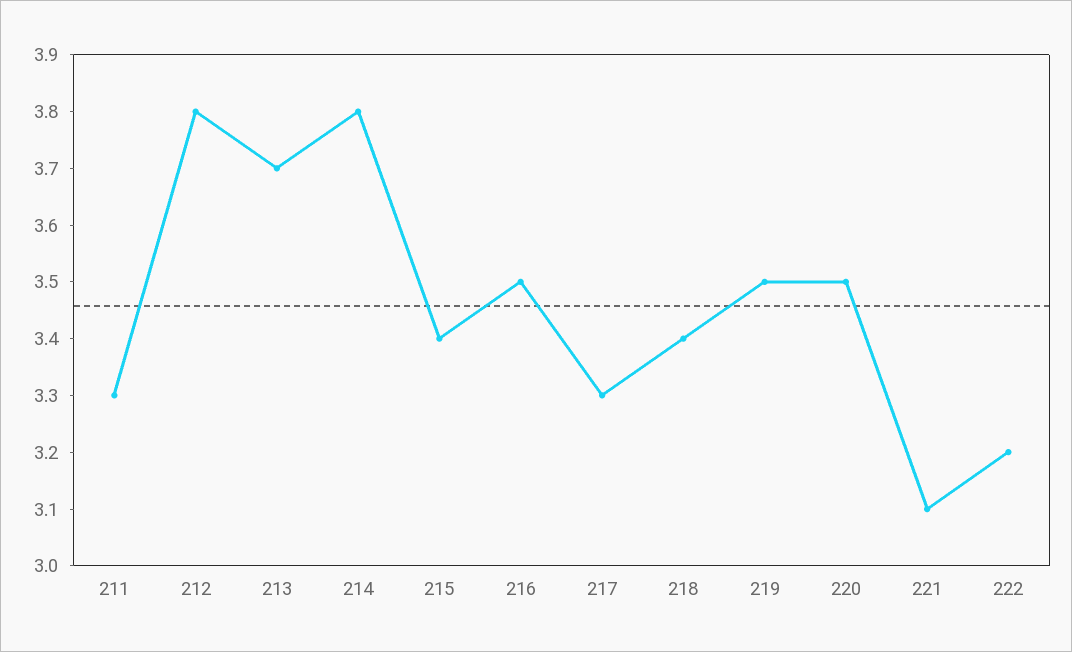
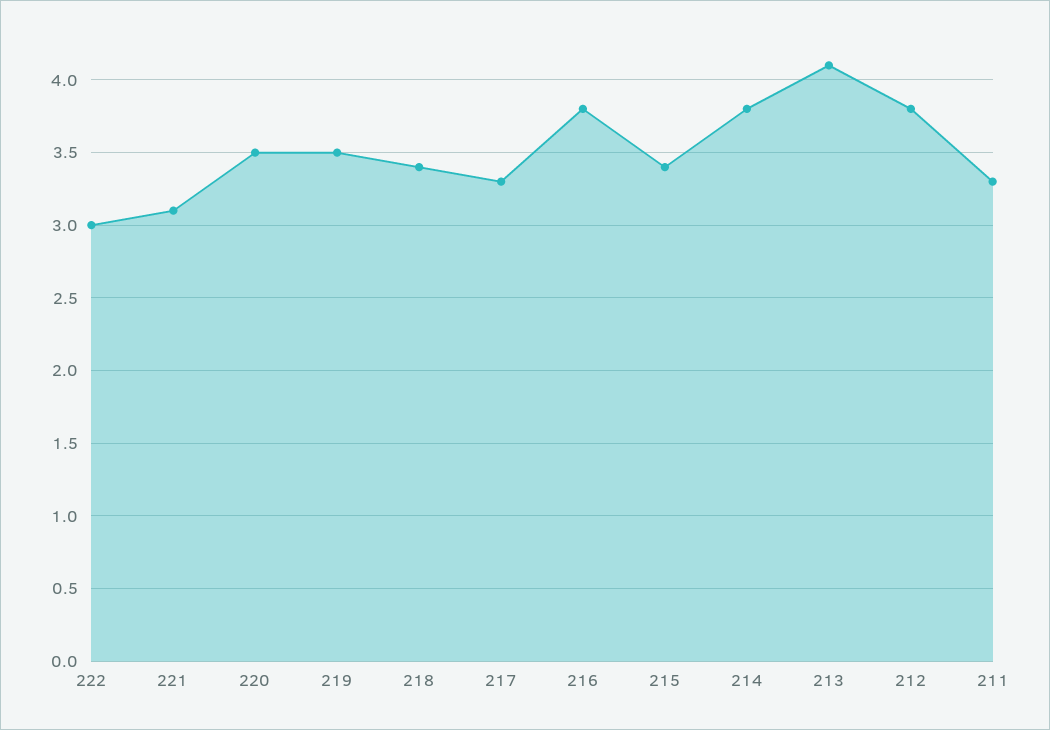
213: 3.7 -> 4.1
216: 3.5 -> 3.8
222: 3.2 -> 3

